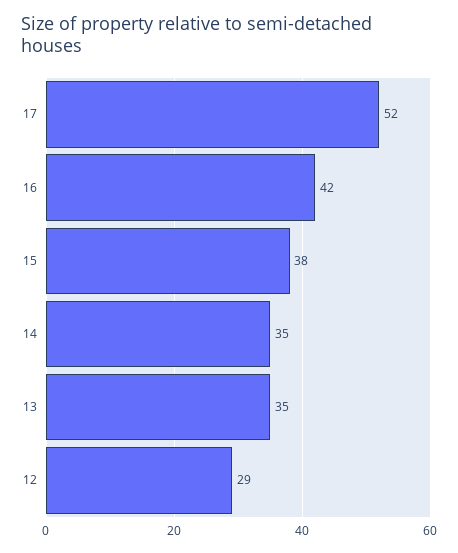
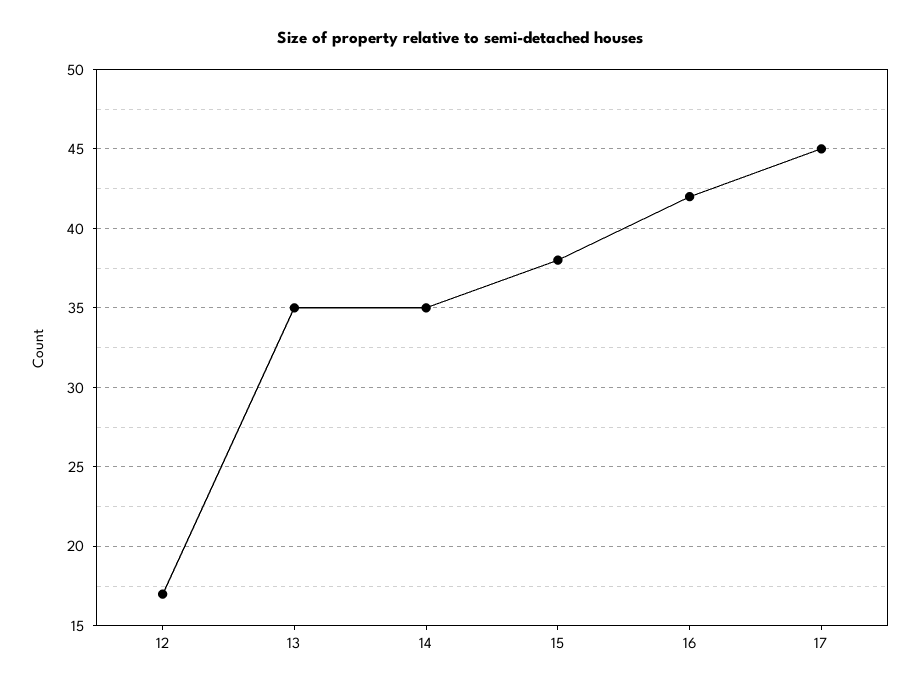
17: 52 -> 45
12: 29 -> 17

